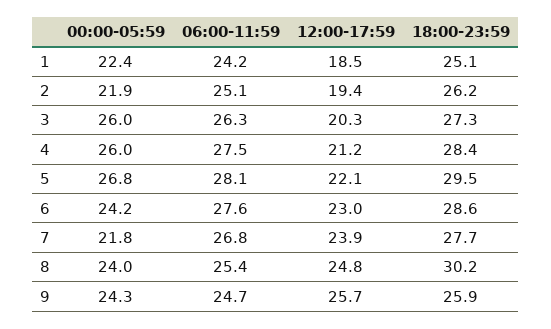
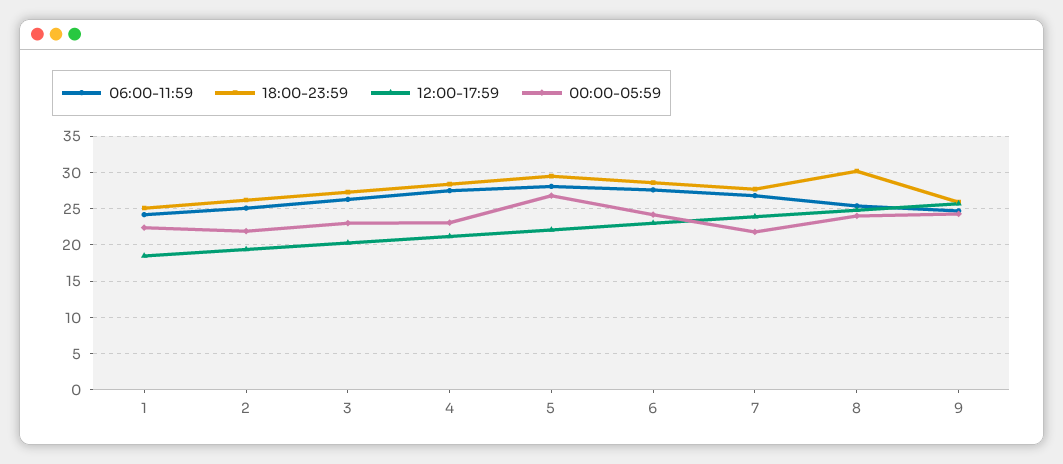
00:00-05:59, 3: 26 -> 23
00:00-05:59, 4: 26 -> 23

